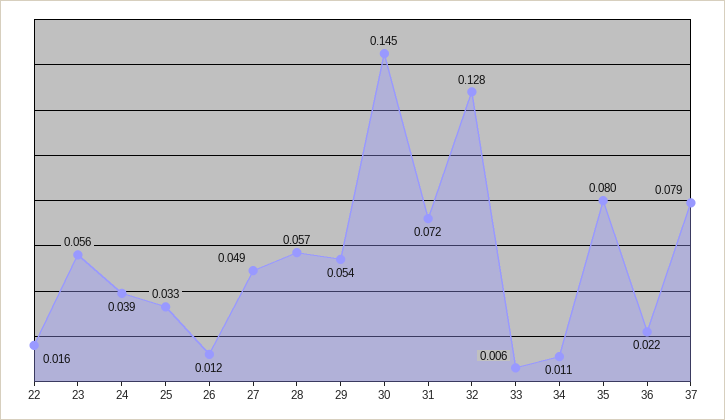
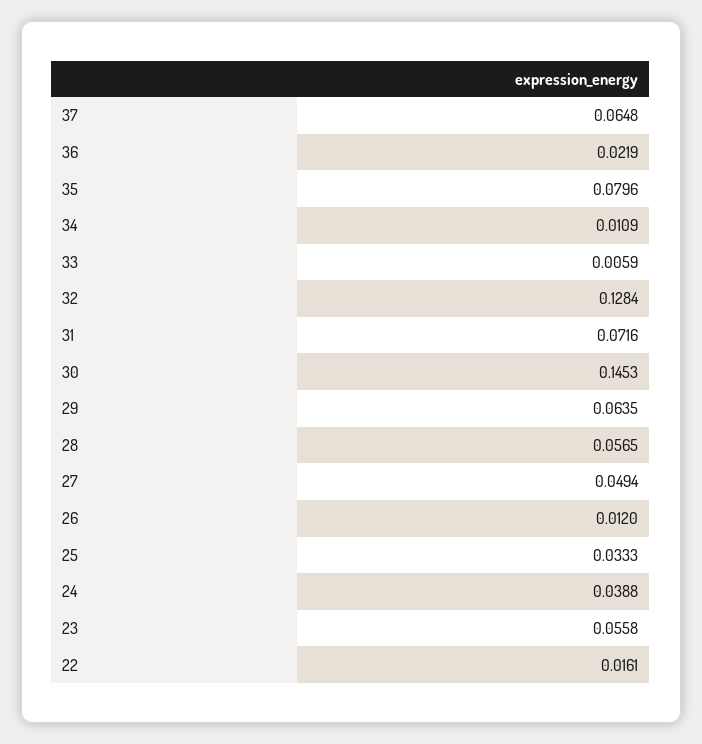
29: 0.054 -> 0.0635
37: 0.079 -> 0.0648

